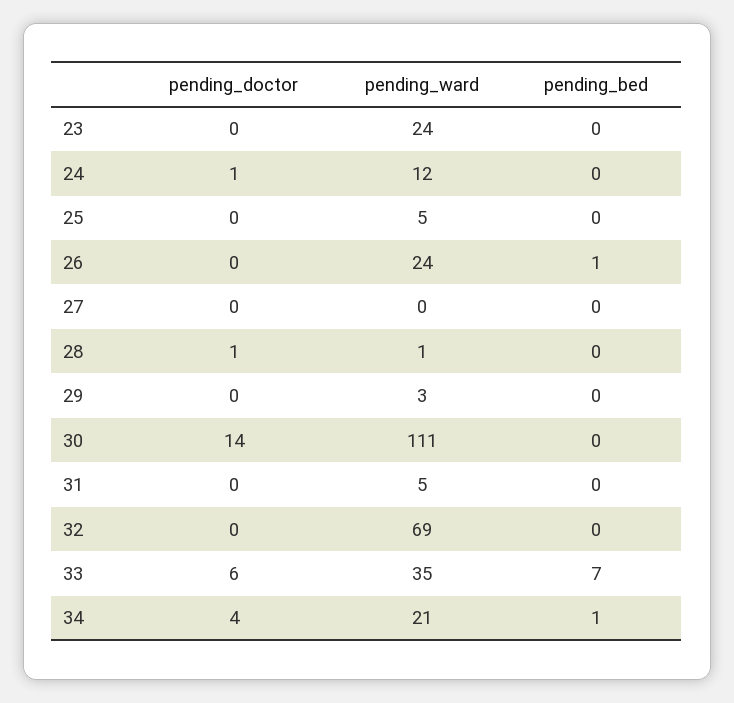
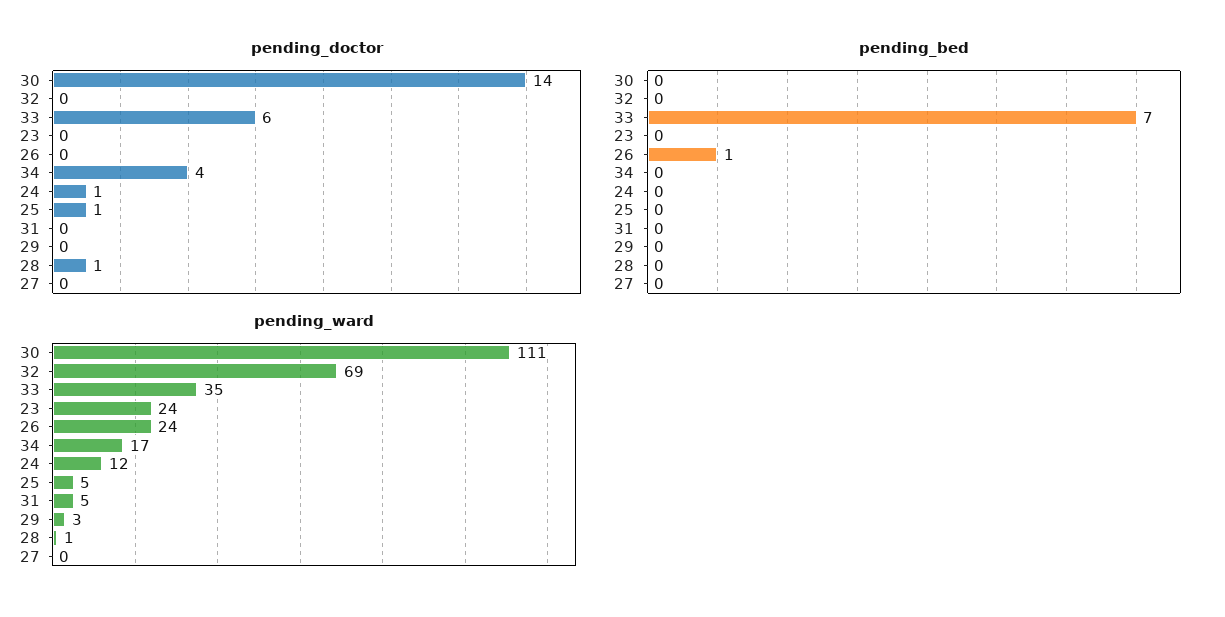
pending_doctor, 25: 0 -> 1
pending_ward, 34: 21 -> 17
pending_bed, 34: 1 -> 0

